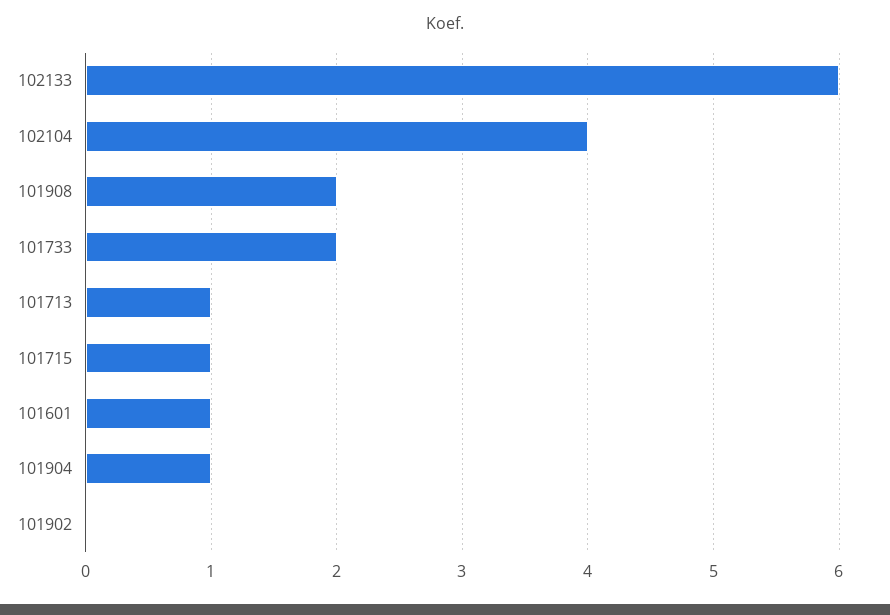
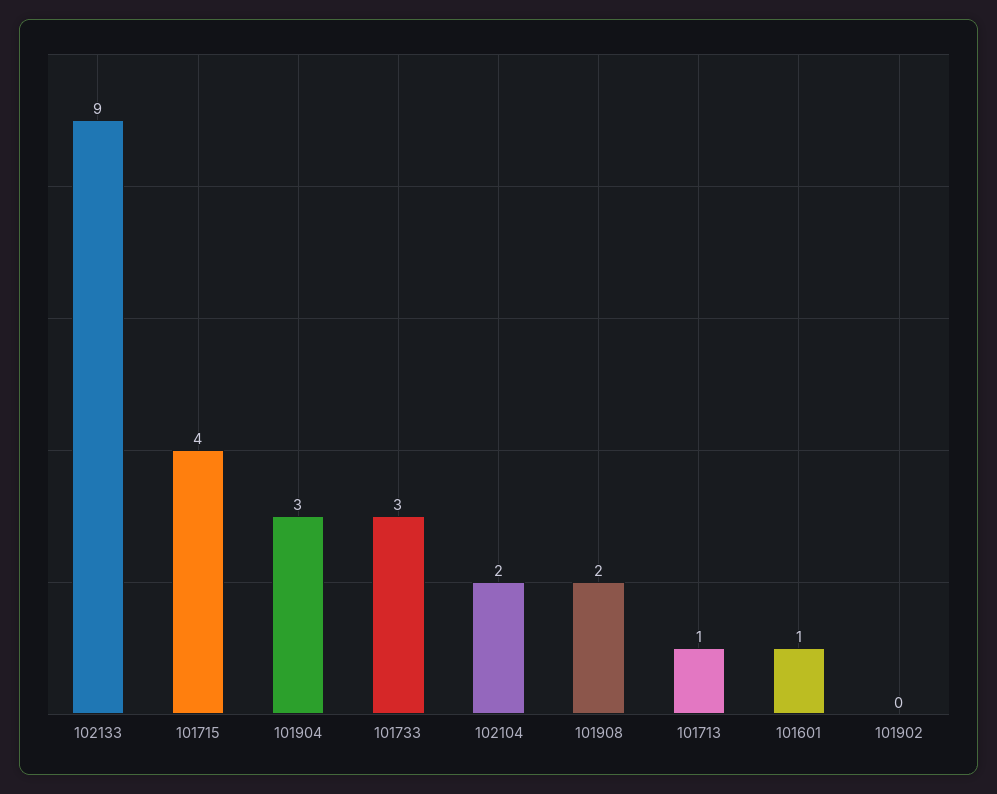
102133: 6 -> 9
102104: 4 -> 2
101733: 2 -> 3
101715: 1 -> 4
101904: 1 -> 3

